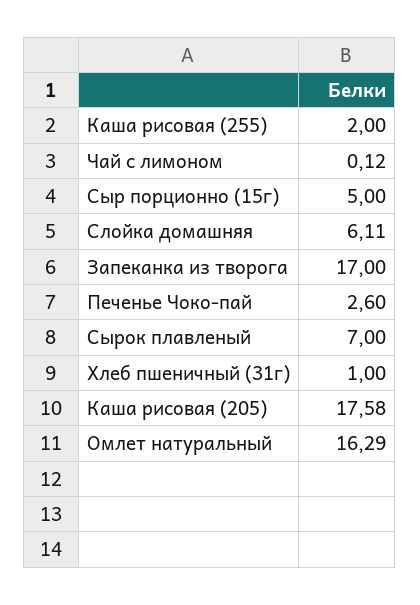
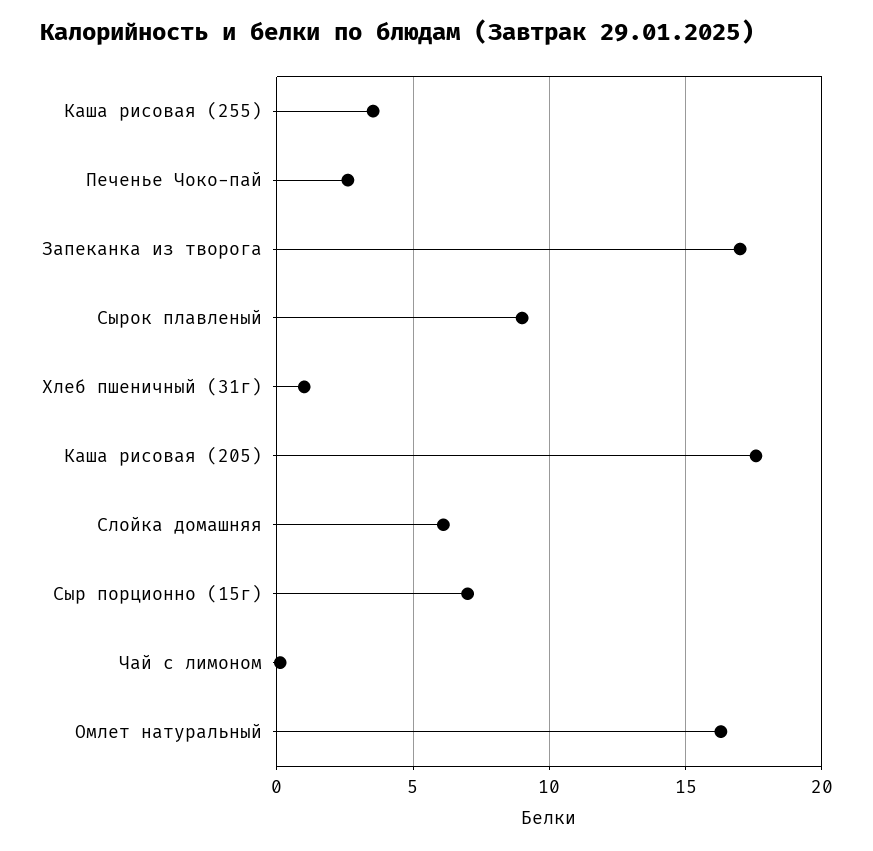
Каша рисовая (255): 2 -> 3.5
Сыр порционно (15г): 5 -> 7
Сырок плавленый: 7 -> 9

